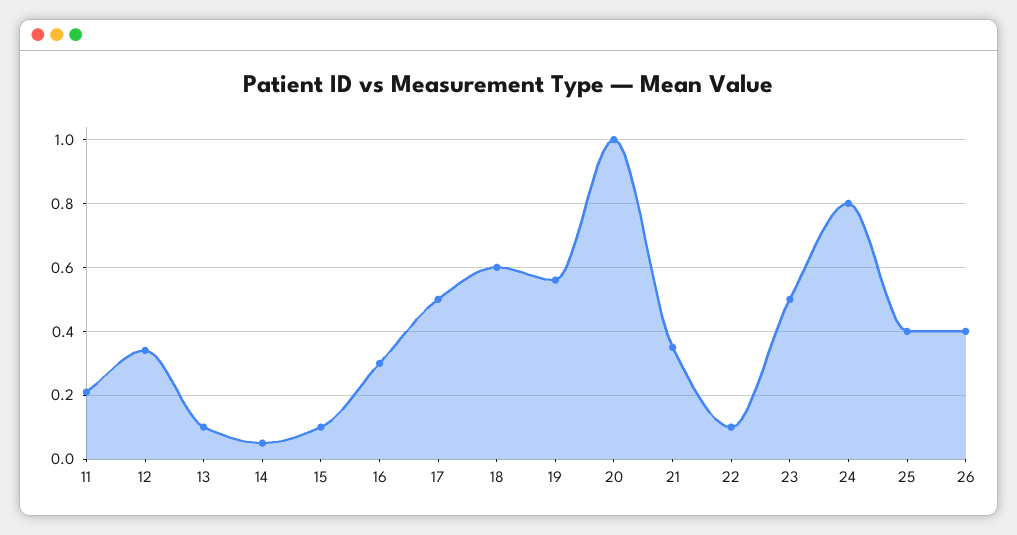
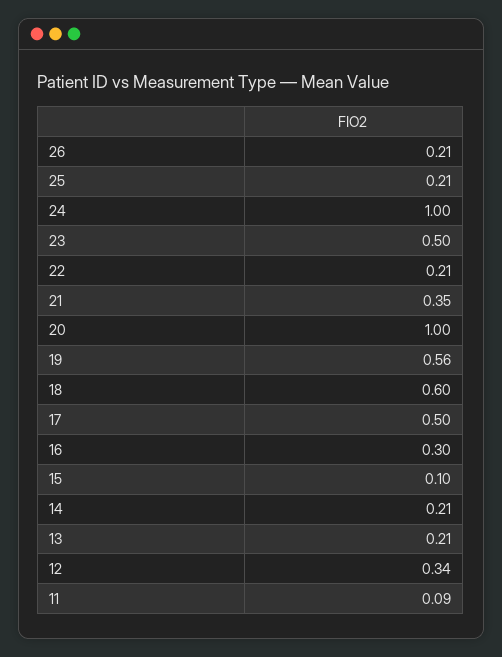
11: 0.2 -> 0.09
13: 0.1 -> 0.21
14: 0.05 -> 0.21
22: 0.1 -> 0.21
24: 0.8 -> 1
25: 0.4 -> 0.21
26: 0.4 -> 0.21

